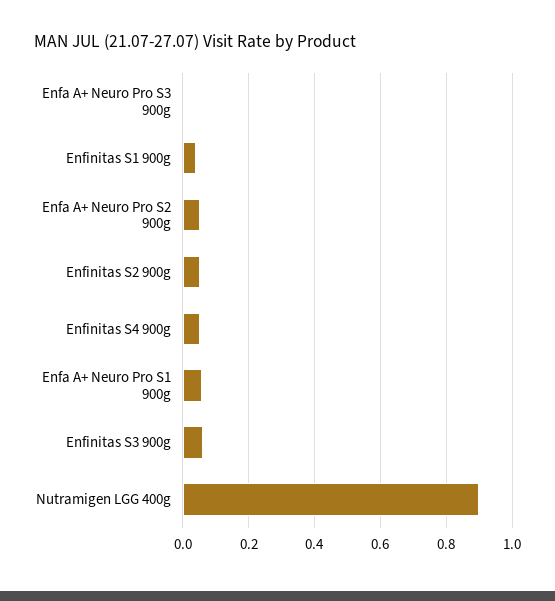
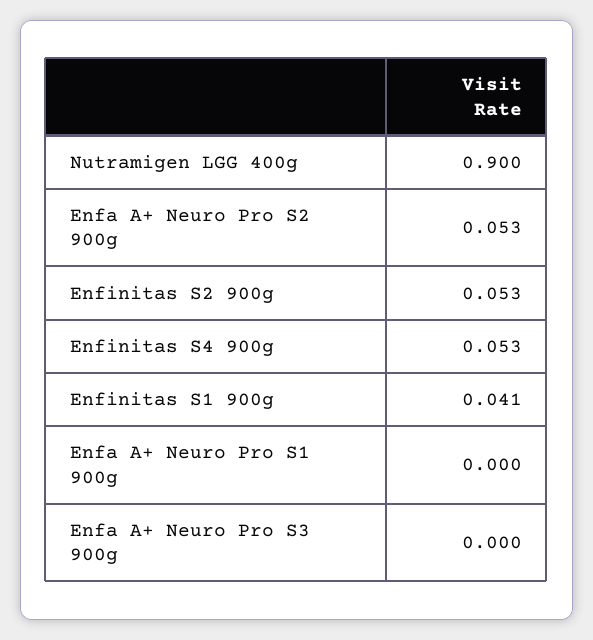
Enfa A+ Neuro Pro S1 900g: 0.06 -> 0
Enfinitas S3 900g: 0.06 -> none

